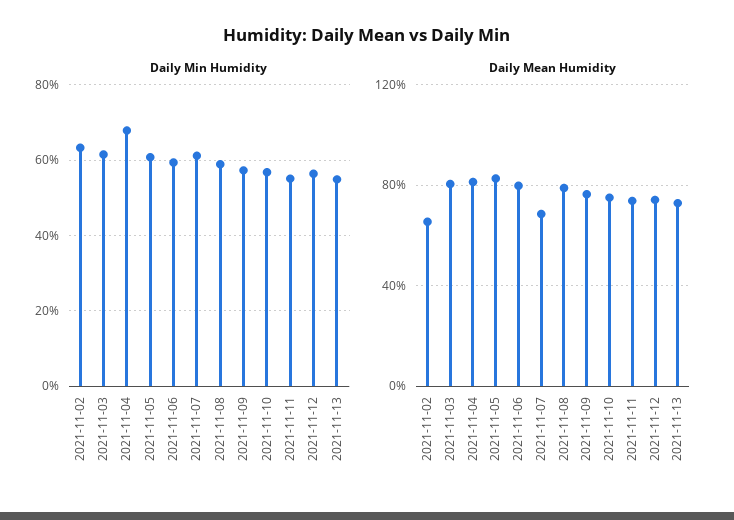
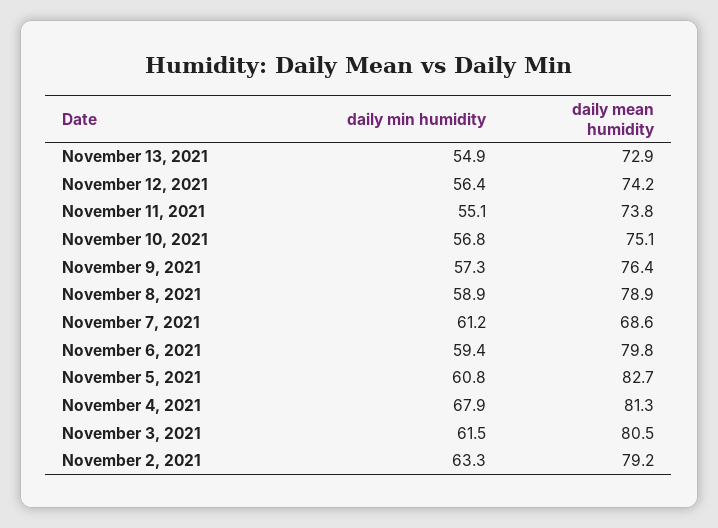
Daily Mean Humidity, 2021-11-02: 65 -> 79.2

